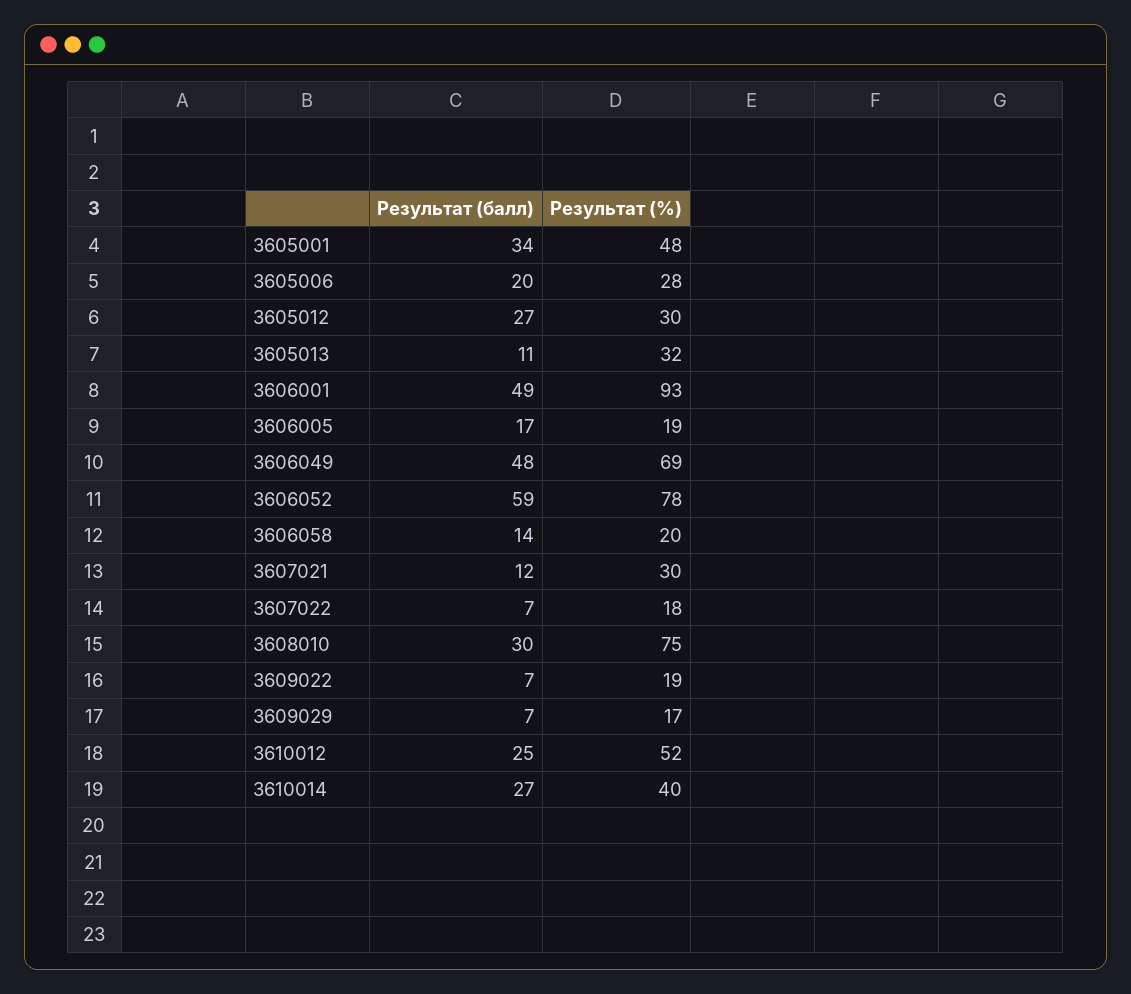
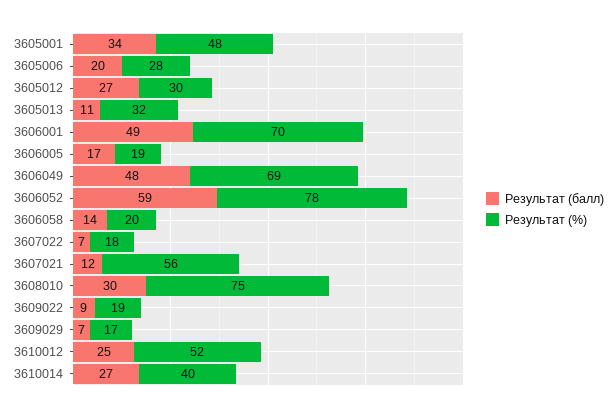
Результат (%), 3606001: 93 -> 70
Результат (%), 3607021: 30 -> 56
Результат (балл), 3609022: 7 -> 9

